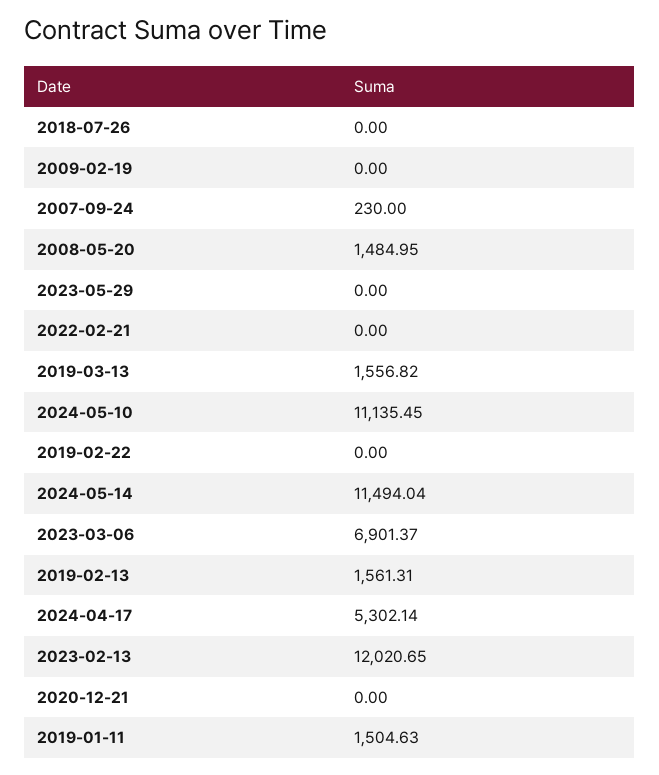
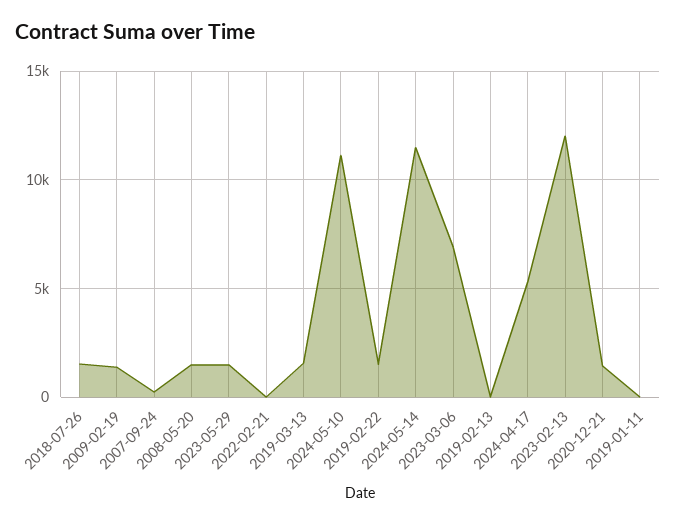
2018-07-26: 0 -> 1500
2009-02-19: 0 -> 1500
2023-05-29: 0 -> 1500
2019-02-22: 0 -> 1500
2019-02-13: 1561.31 -> 0
2020-12-21: 0 -> 1500
2019-01-11: 1504.63 -> 0

